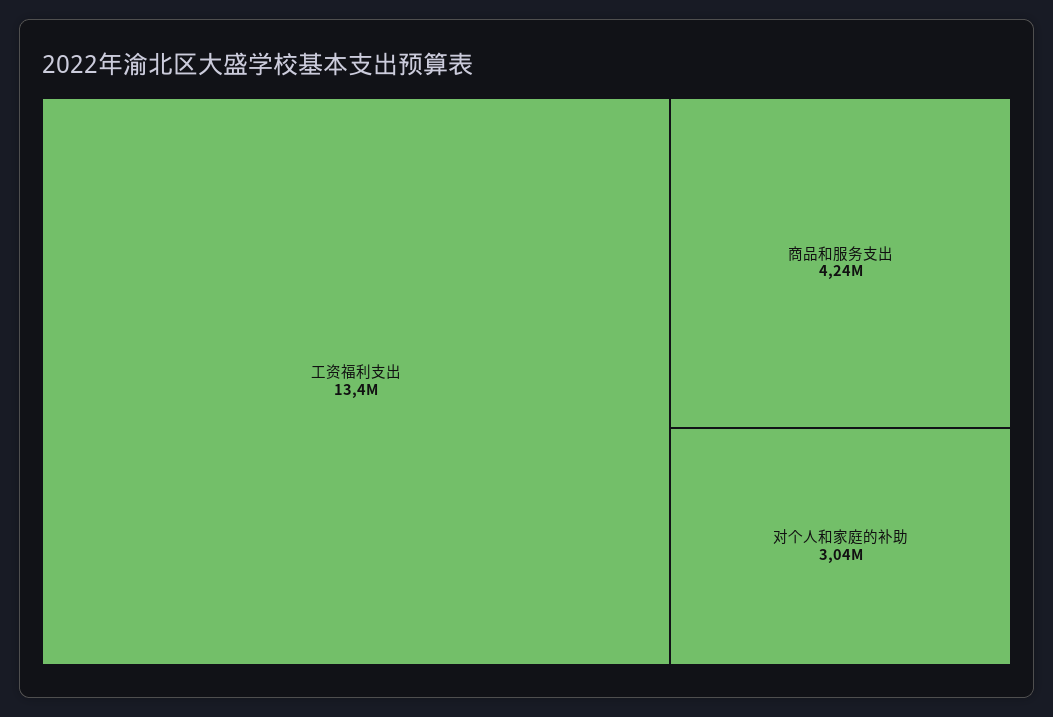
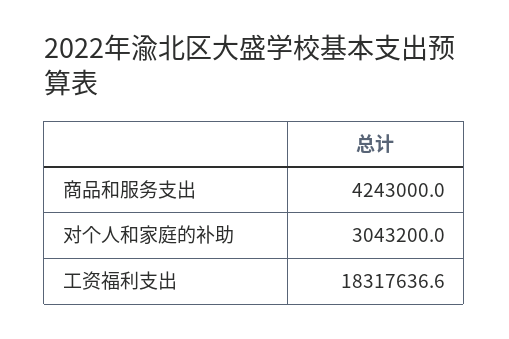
工资福利支出: 13400000 -> 18317636.6

